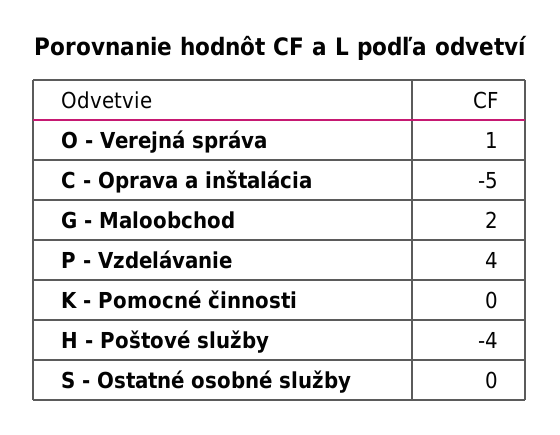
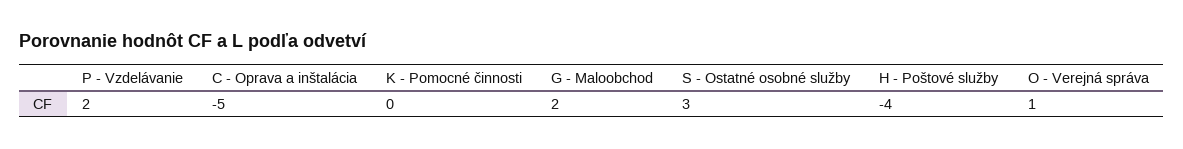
P - Vzdelávanie: 4 -> 2
S - Ostatné osobné služby: 0 -> 3

